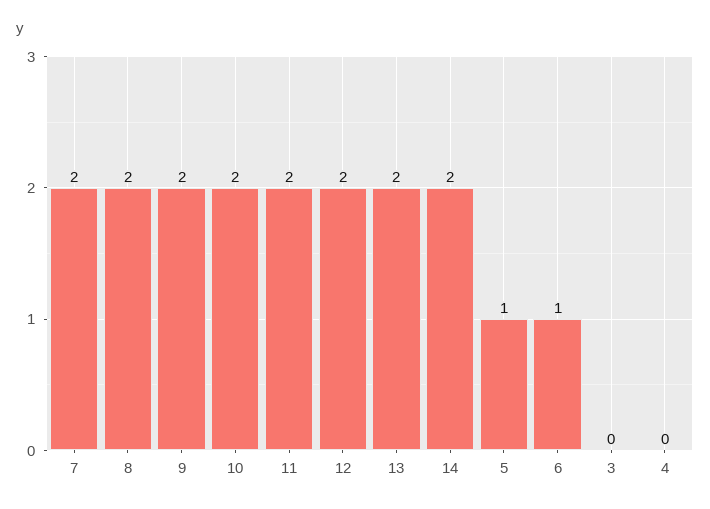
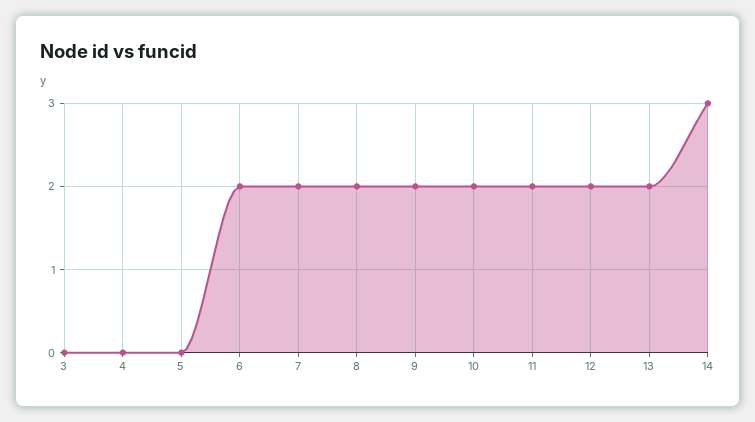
14: 2 -> 3
5: 1 -> 0
6: 1 -> 2

